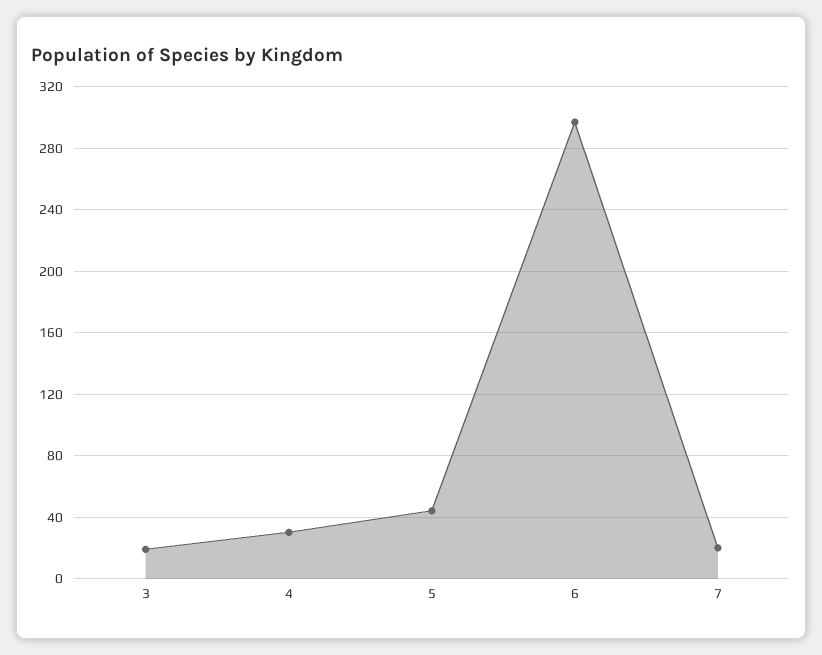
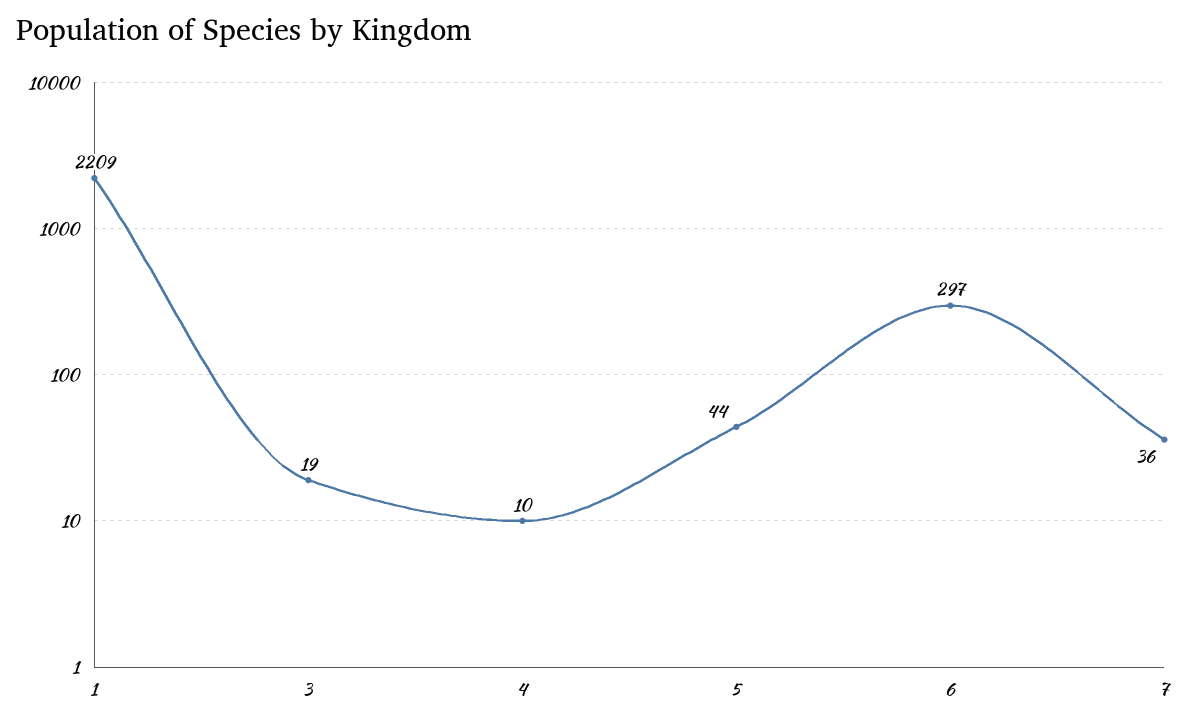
4: 30 -> 10
7: 20 -> 36
1: none -> 2209

